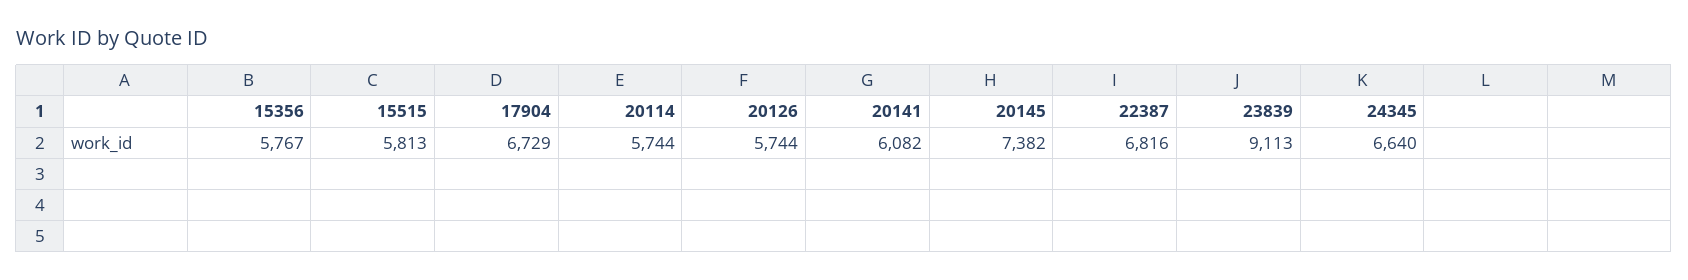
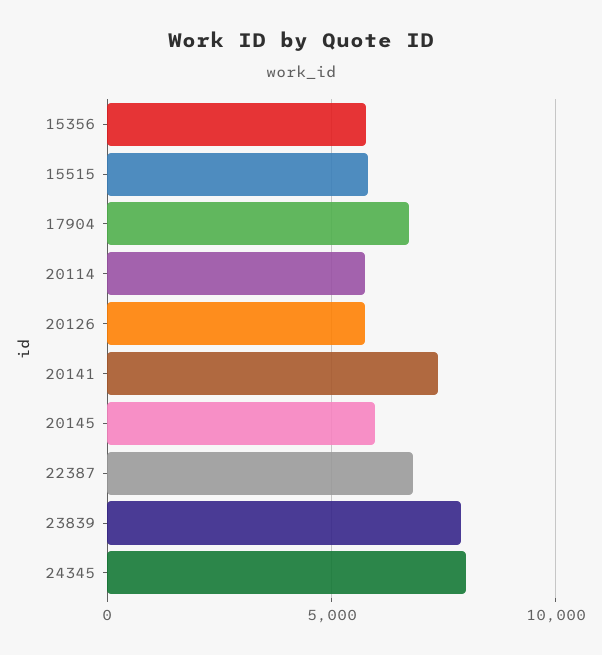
20141: 6082 -> 7500
20145: 7382 -> 6000
23839: 9113 -> 8000
24345: 6640 -> 8000

